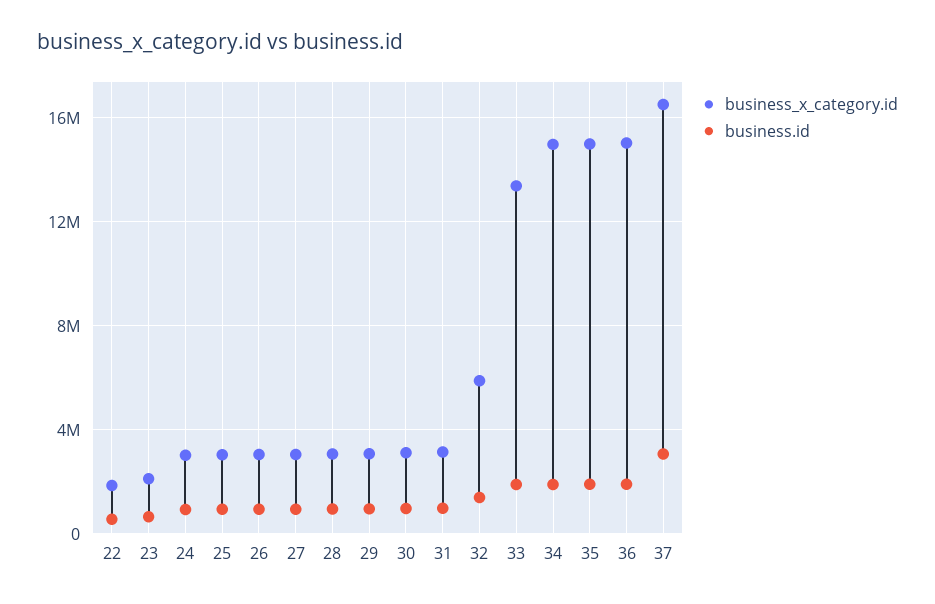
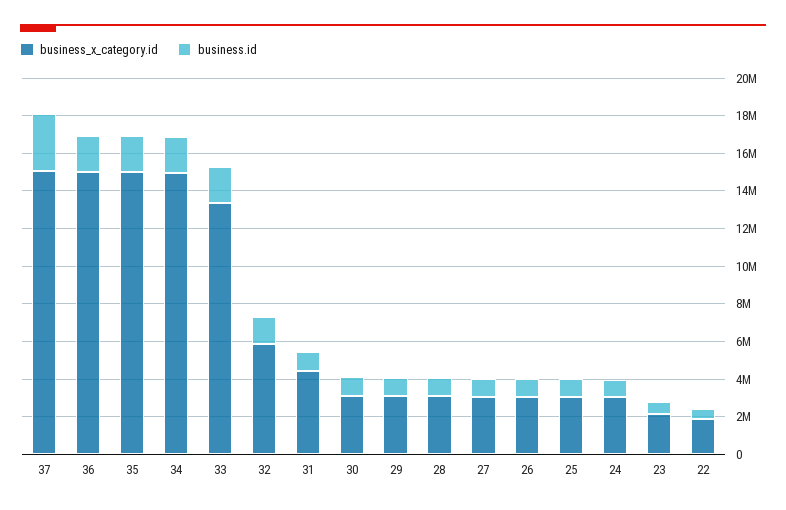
business_x_category.id, 31: 3000000 -> 4500000
business_x_category.id, 37: 16500000 -> 15000000

